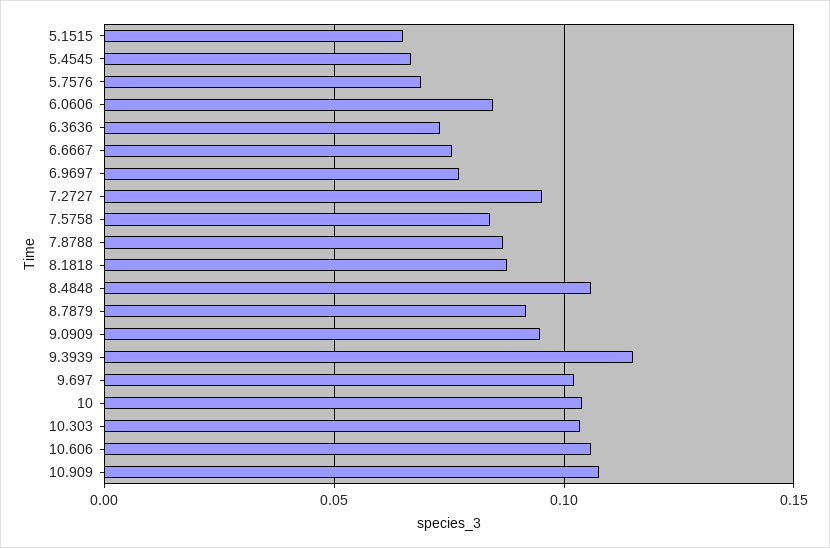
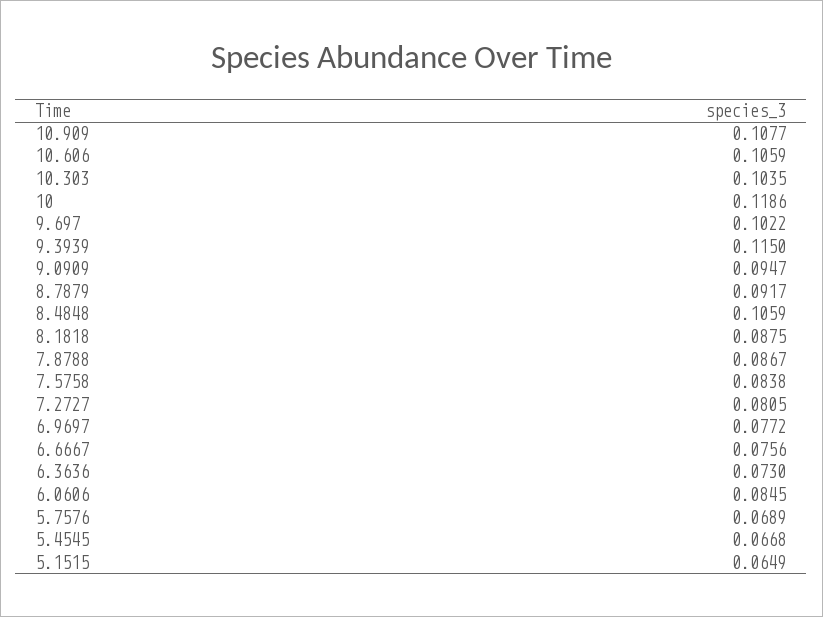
7.2727: 0.095 -> 0.0805
10: 0.105 -> 0.1186

